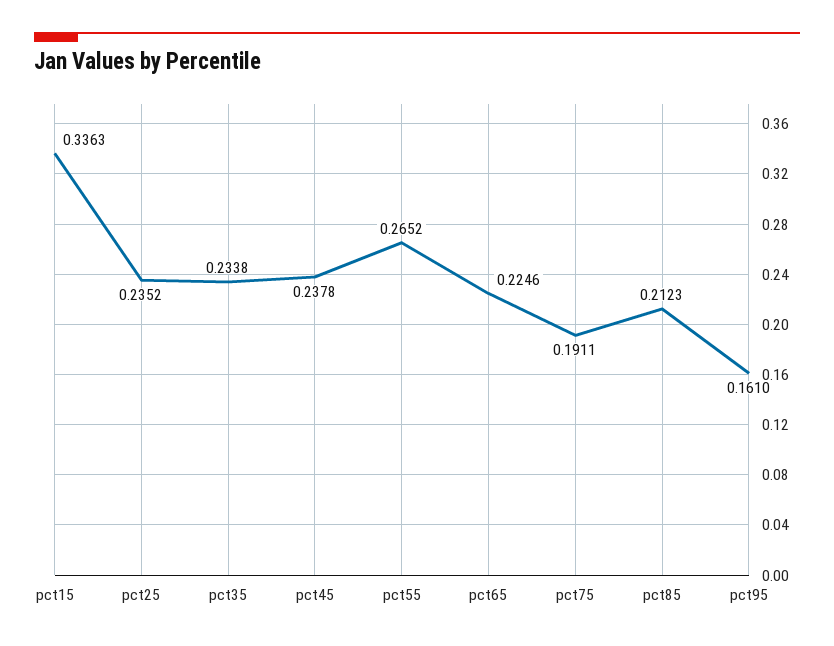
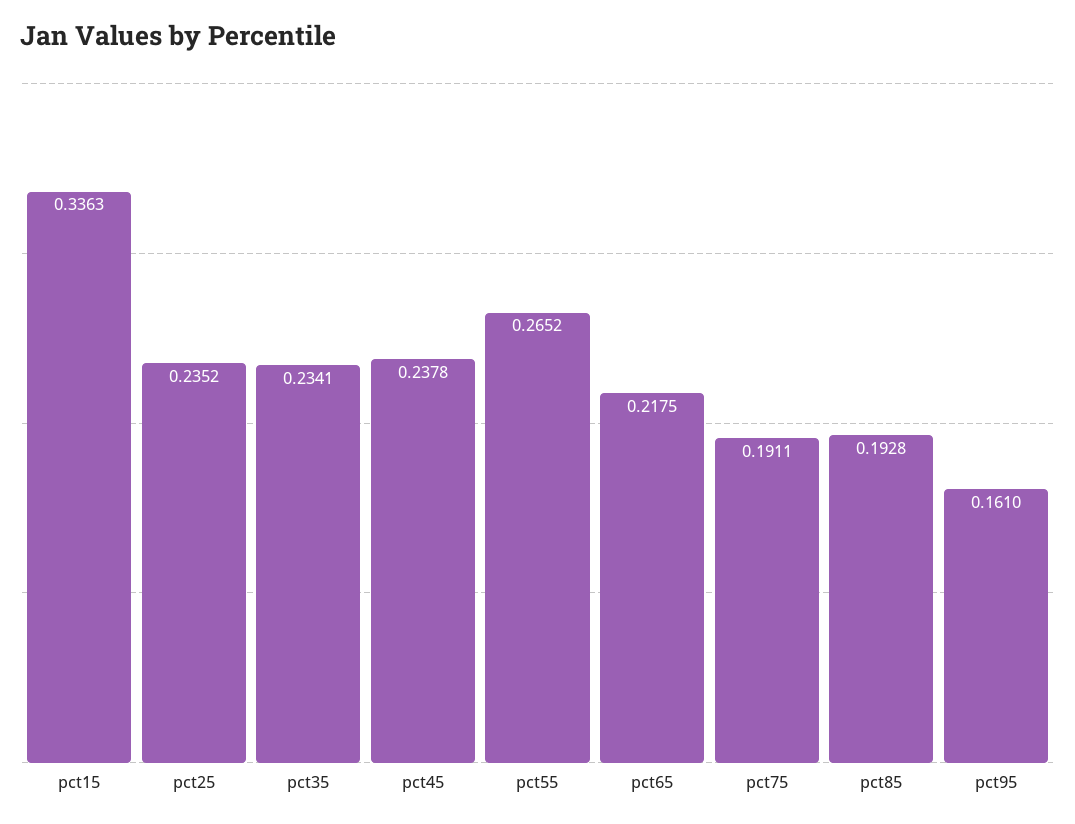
pct35: 0.2338 -> 0.2341
pct65: 0.2246 -> 0.2175
pct85: 0.2123 -> 0.1928

